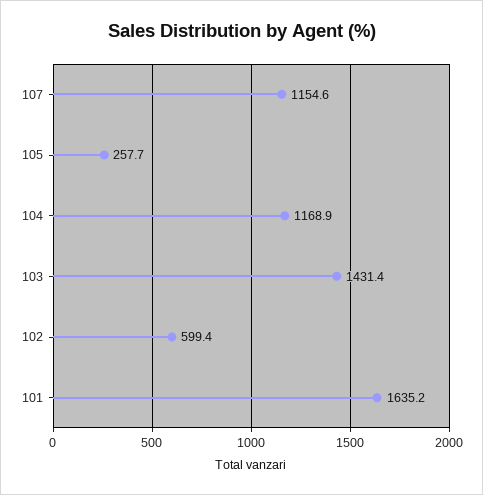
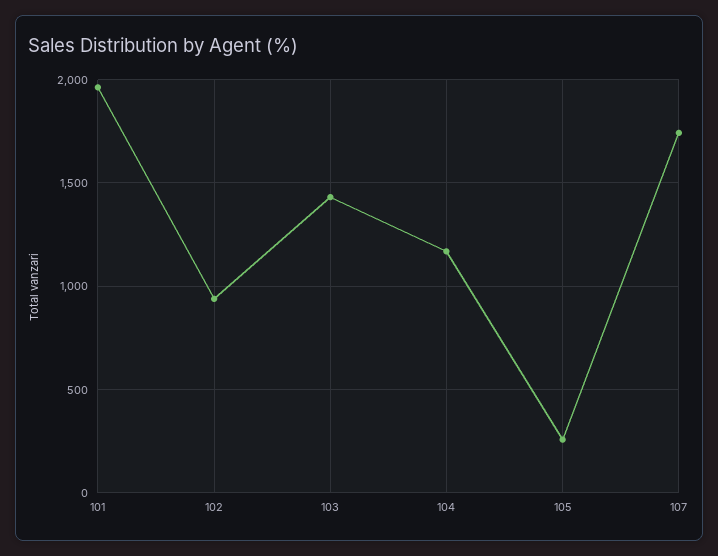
107: 1154.6 -> 1750
102: 599.4 -> 950
101: 1635.2 -> 1950

